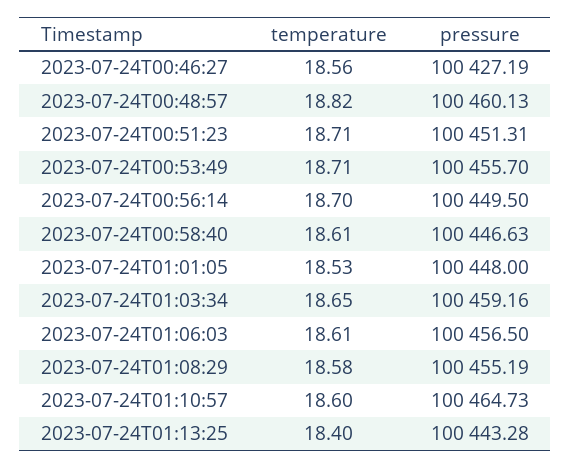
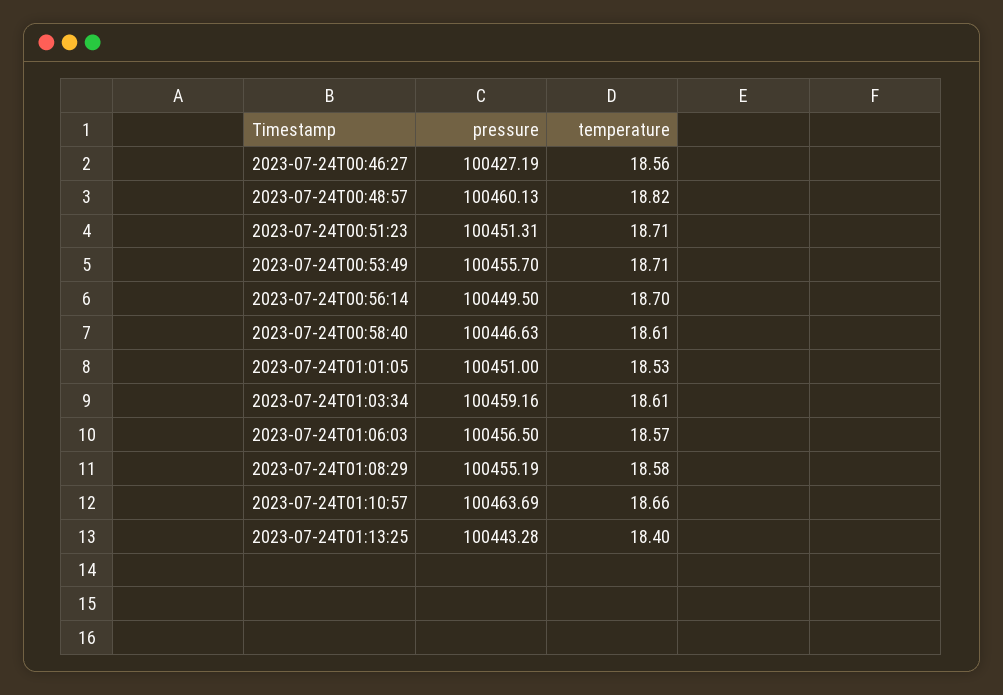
pressure, 2023-07-24T01:01:05: 100448 -> 100451
temperature, 2023-07-24T01:03:34: 18.65 -> 18.61
temperature, 2023-07-24T01:06:03: 18.61 -> 18.57
temperature, 2023-07-24T01:10:57: 18.6 -> 18.66
pressure, 2023-07-24T01:10:57: 100464.73 -> 100463.69

